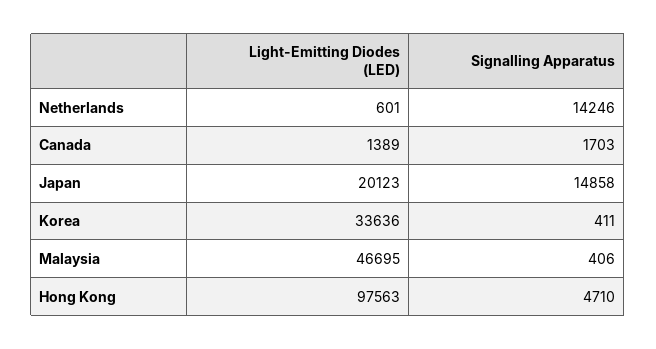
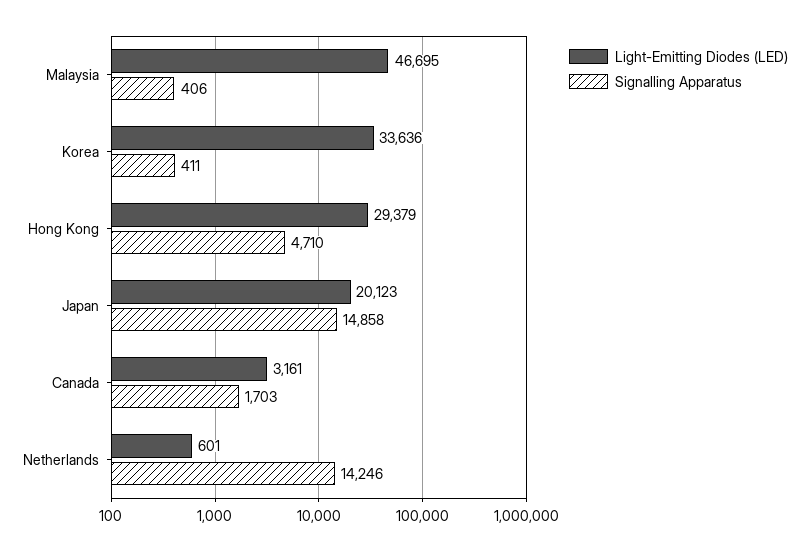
Light-Emitting Diodes (LED), Canada: 1389 -> 3161
Light-Emitting Diodes (LED), Hong Kong: 97563 -> 29379

